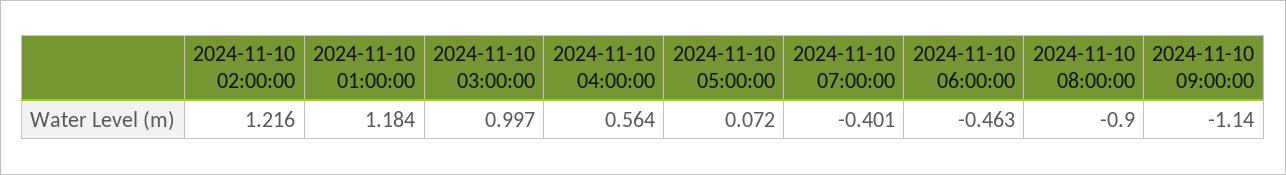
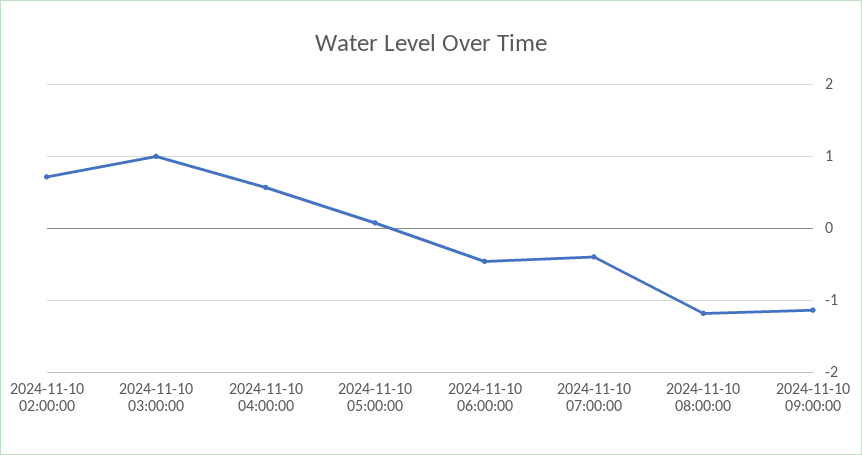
2024-11-10 02:00:00: 1.216 -> 0.7
2024-11-10 01:00:00: 1.184 -> none
2024-11-10 08:00:00: -0.9 -> -1.2

